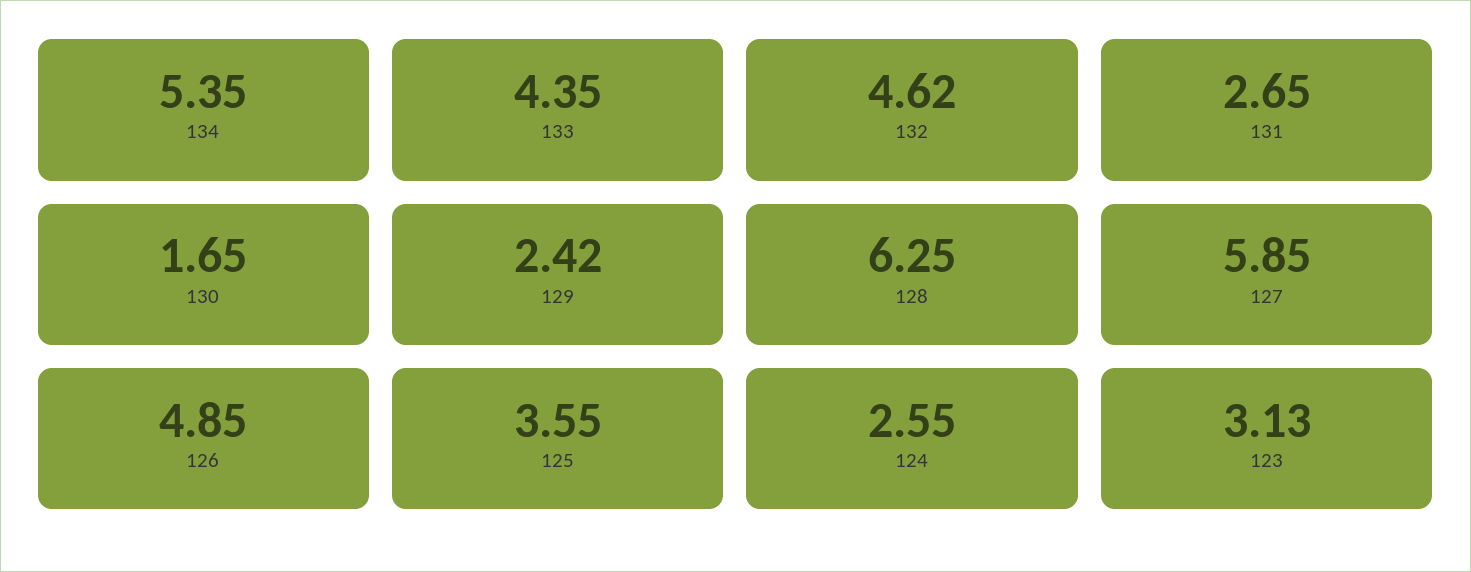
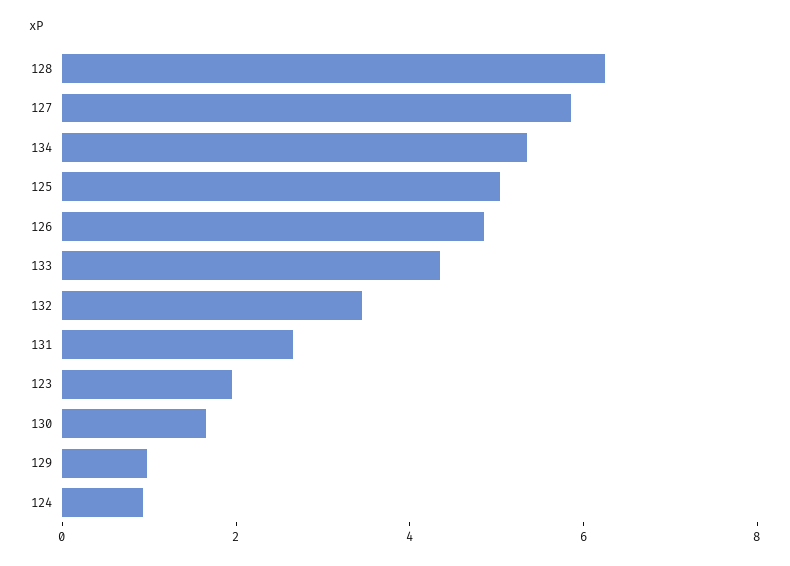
132: 4.62 -> 3.5
129: 2.42 -> 1
125: 3.55 -> 5
124: 2.55 -> 1
123: 3.13 -> 2

